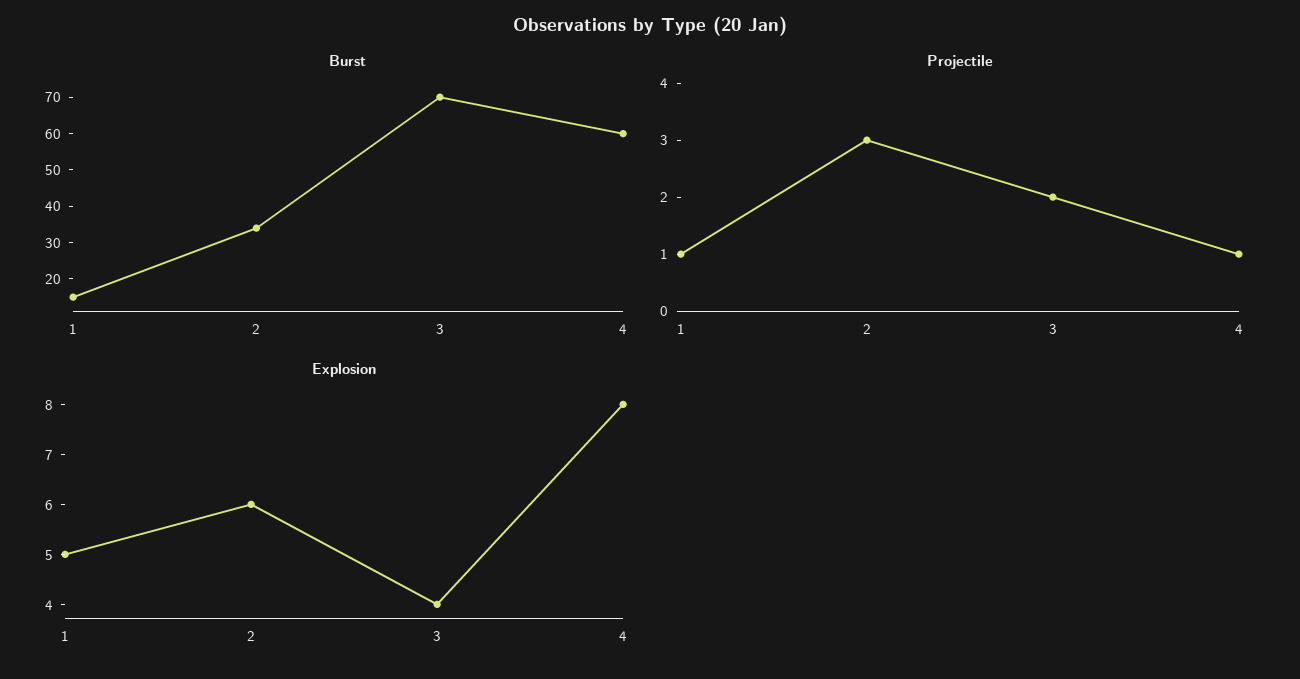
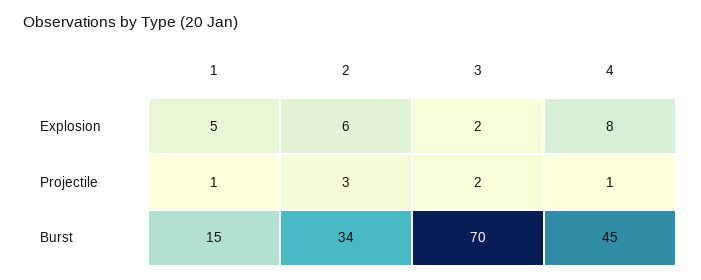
Burst, 4: 60 -> 45
Explosion, 3: 4 -> 2

